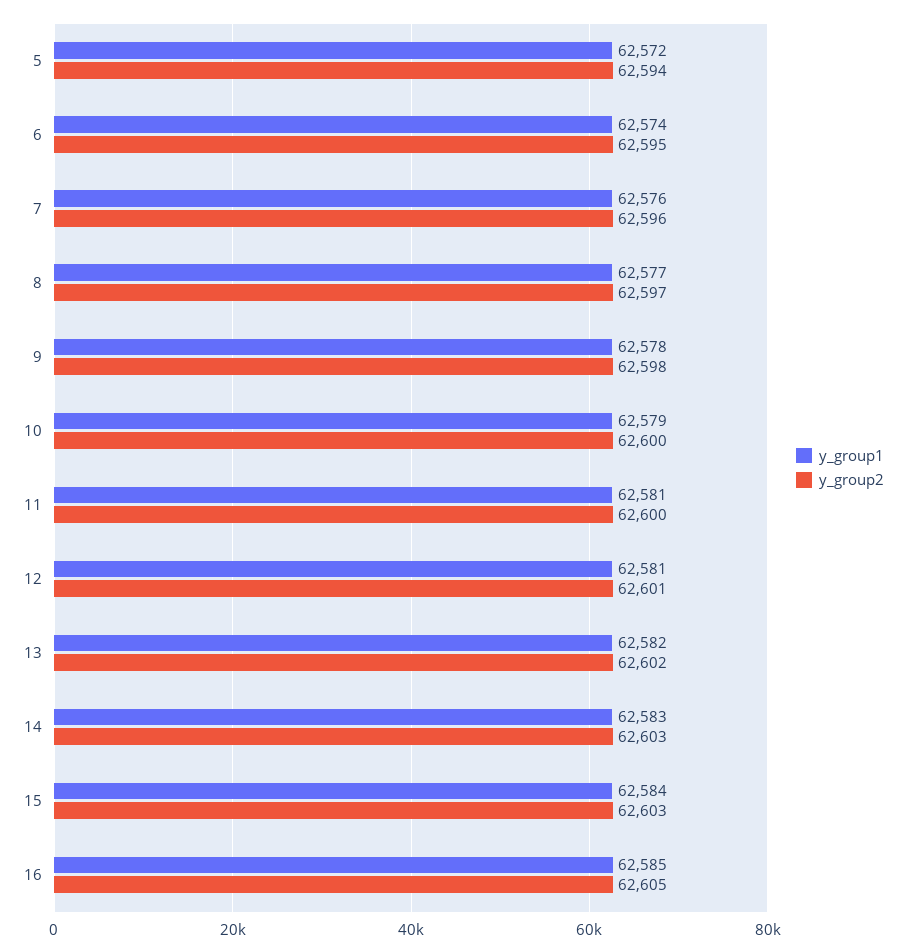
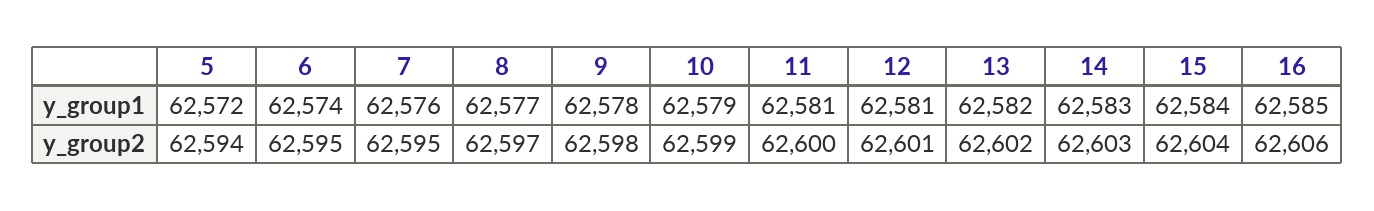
y_group2, 7: 62596 -> 62595
y_group2, 10: 62600 -> 62599
y_group2, 15: 62603 -> 62604
y_group2, 16: 62605 -> 62606

